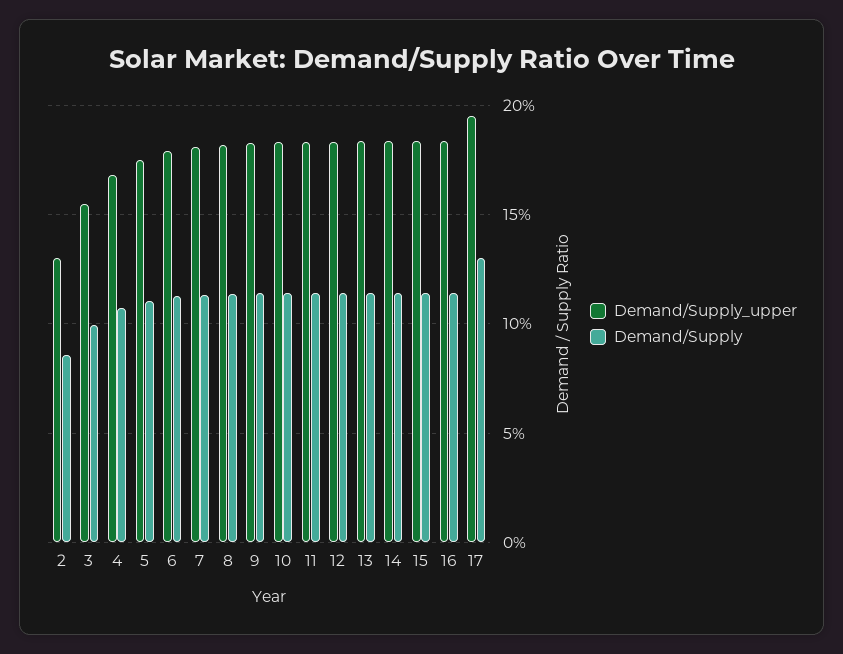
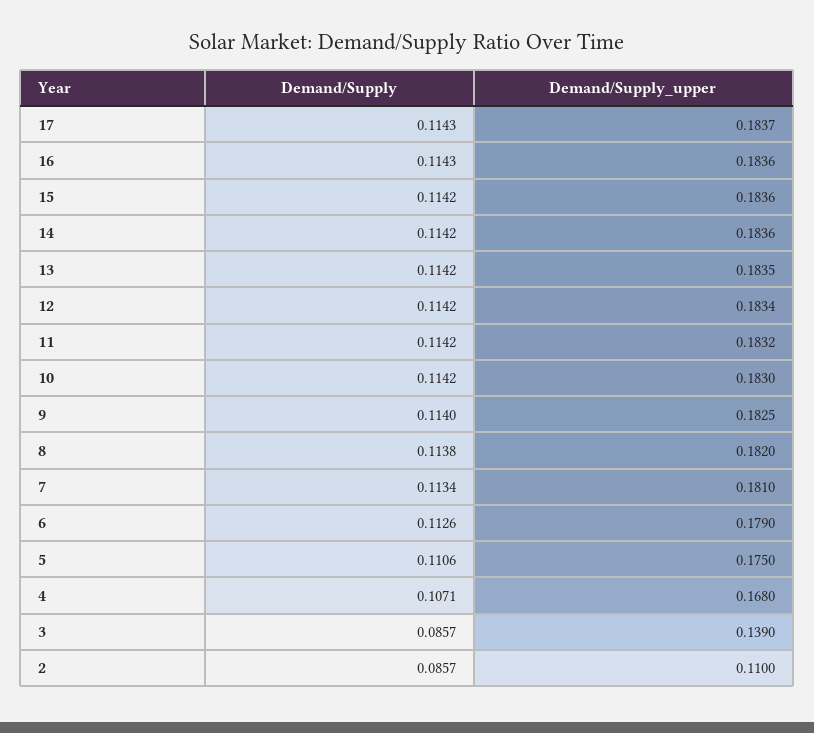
Demand/Supply_upper, 2: 0.13 -> 0.11
Demand/Supply_upper, 3: 0.155 -> 0.139
Demand/Supply, 3: 0.1 -> 0.0857
Demand/Supply_upper, 17: 0.195 -> 0.1837
Demand/Supply, 17: 0.13 -> 0.1143

